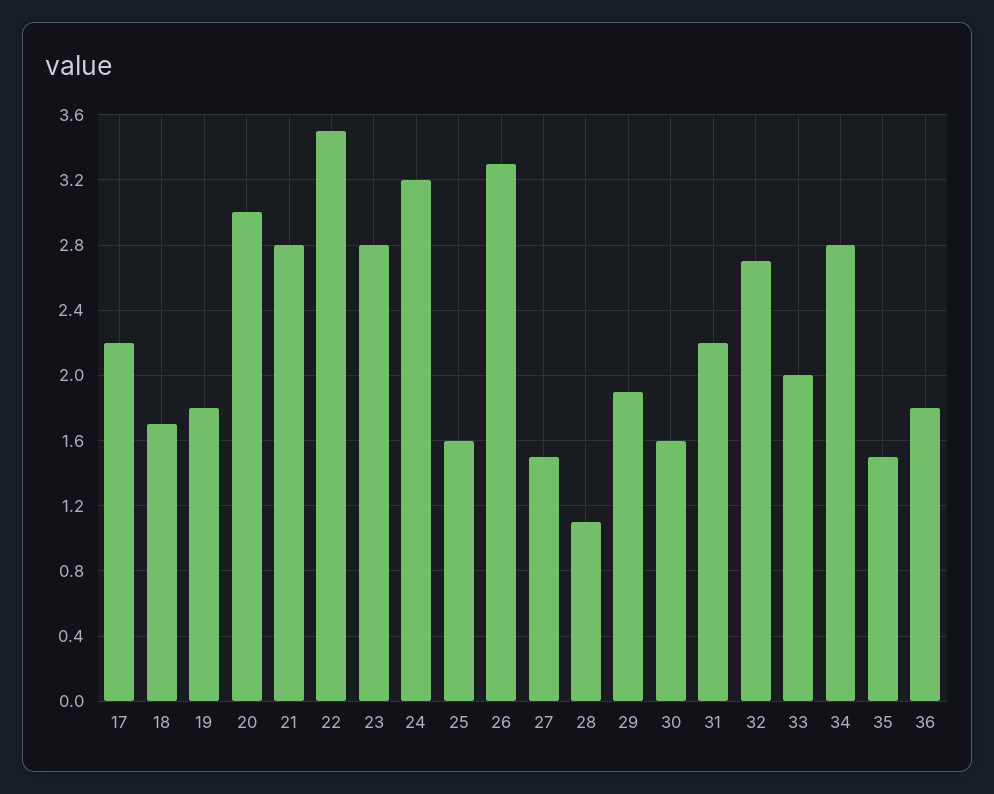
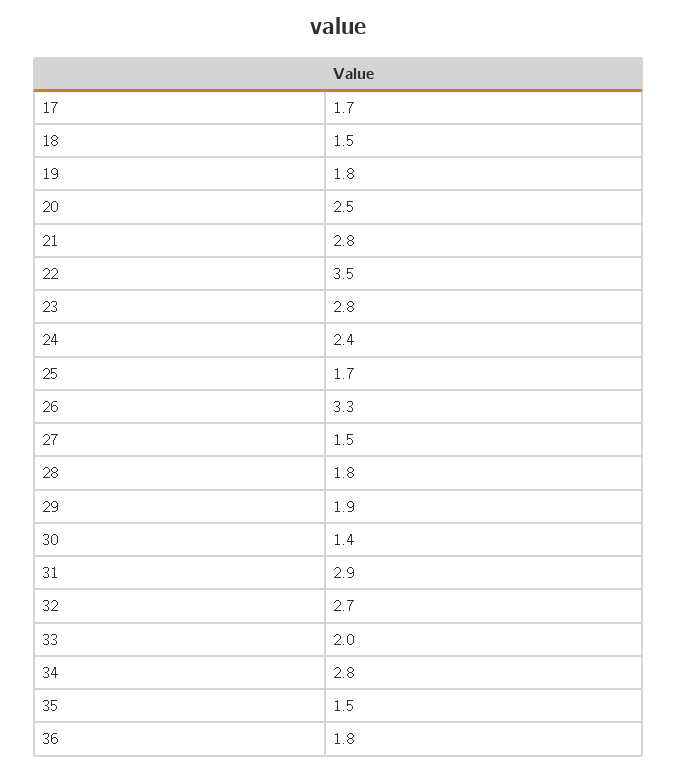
17: 2.2 -> 1.7
18: 1.7 -> 1.5
20: 3 -> 2.5
24: 3.2 -> 2.4
25: 1.6 -> 1.7
28: 1.1 -> 1.8
30: 1.6 -> 1.4
31: 2.2 -> 2.9

